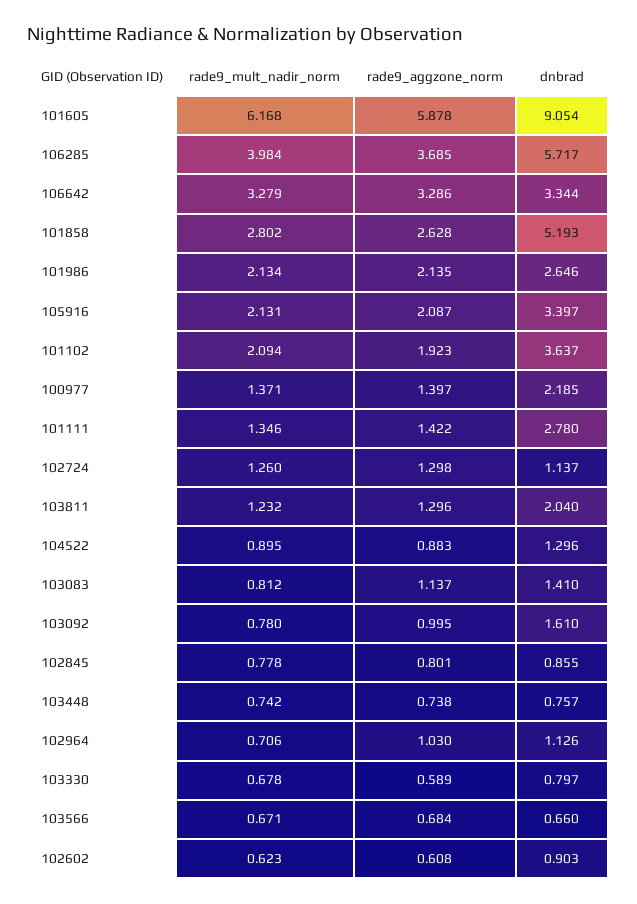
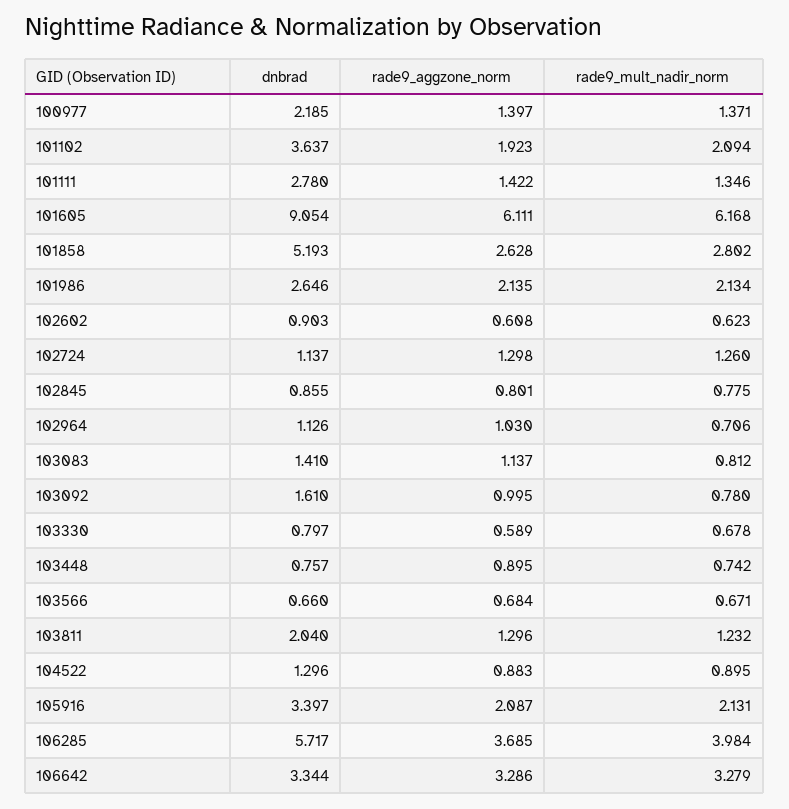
rade9_aggzone_norm, 101605: 5.878 -> 6.111
rade9_mult_nadir_norm, 102845: 0.778 -> 0.775
rade9_aggzone_norm, 103448: 0.738 -> 0.895

